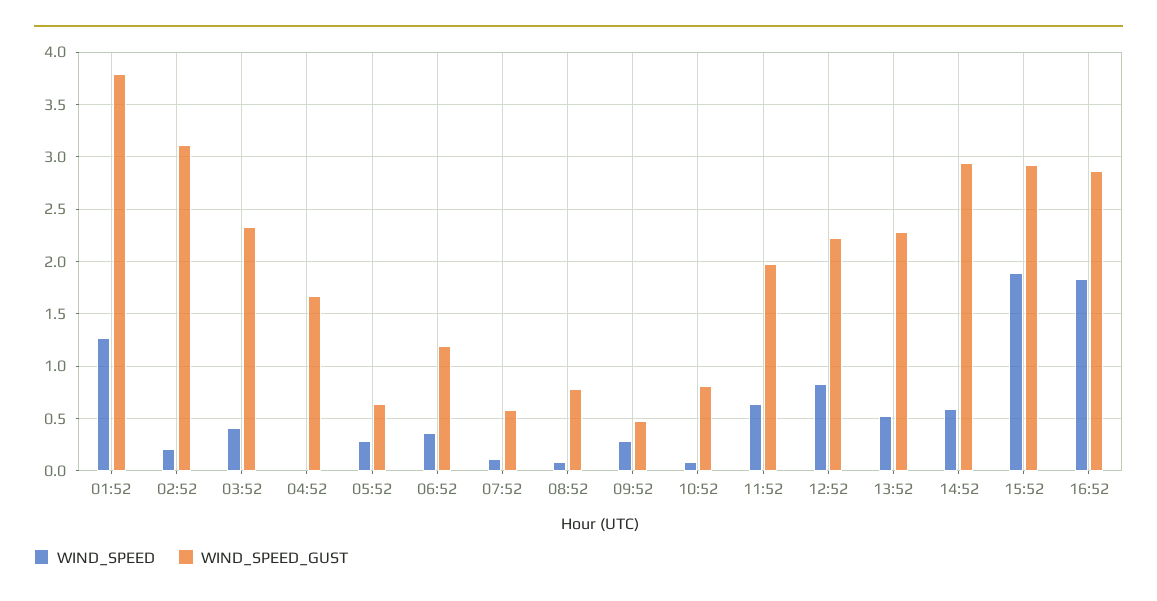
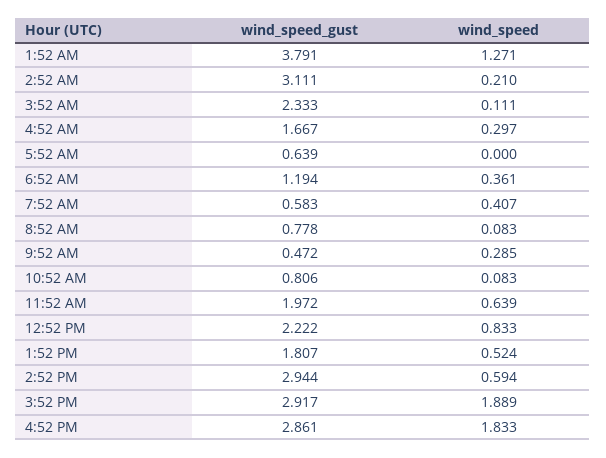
WIND_SPEED, 03:52: 0.4 -> 0.111
WIND_SPEED, 04:52: 0 -> 0.297
WIND_SPEED, 05:52: 0.3 -> 0
WIND_SPEED, 07:52: 0.1 -> 0.407
WIND_SPEED_GUST, 13:52: 2.3 -> 1.807

